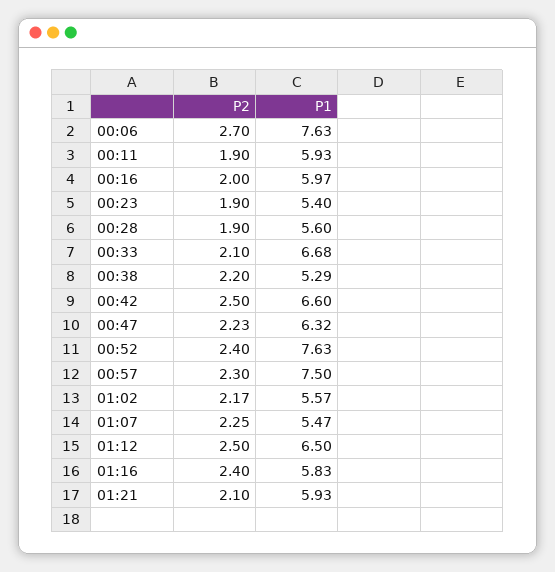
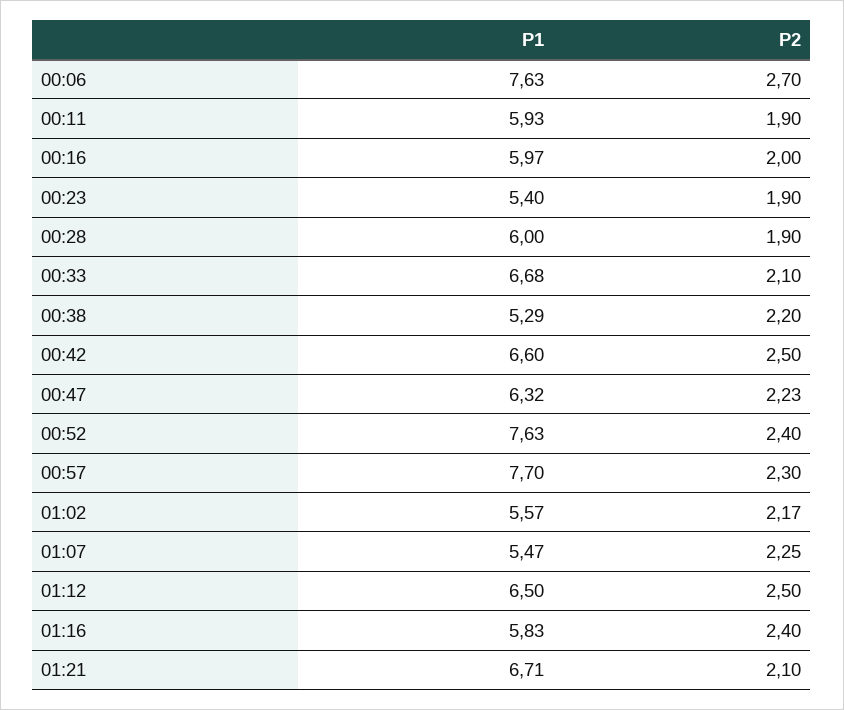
P1, 00:28: 5.6 -> 6
P1, 00:57: 7.5 -> 7.7
P1, 01:21: 5.93 -> 6.71

